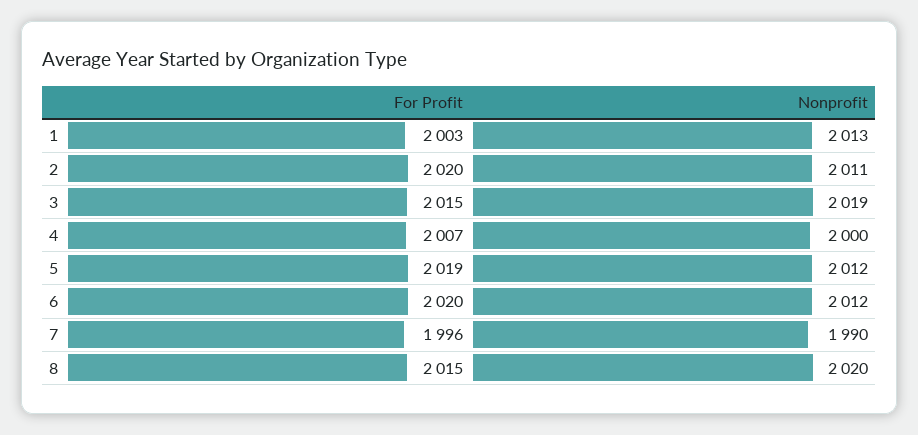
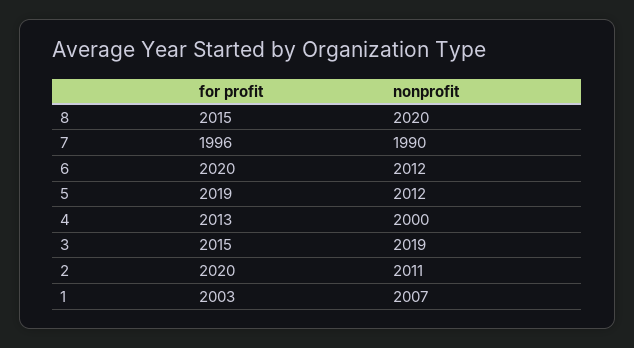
Nonprofit, 1: 2013 -> 2007
For Profit, 4: 2007 -> 2013

